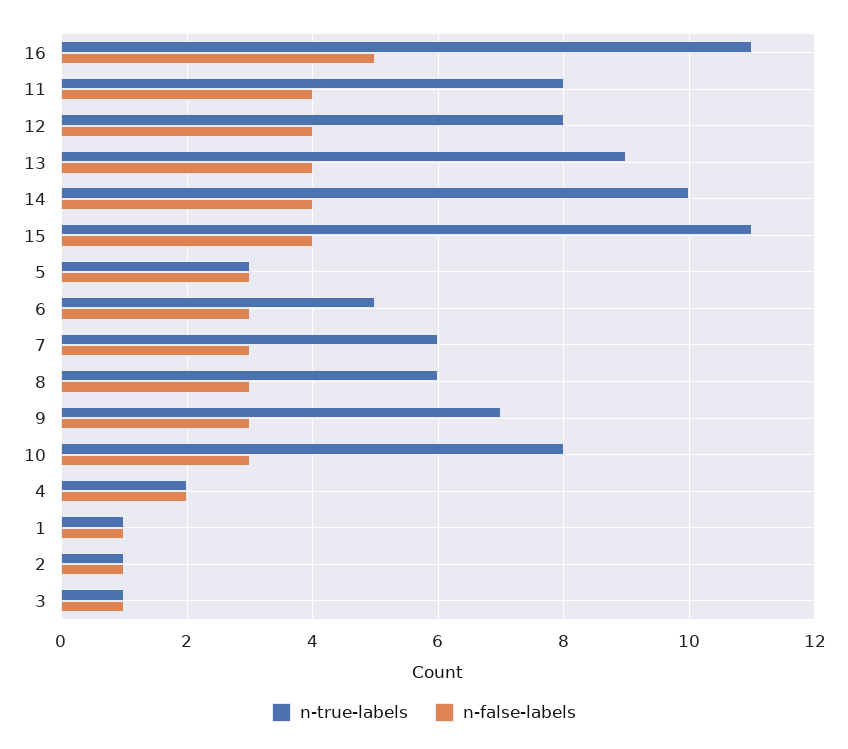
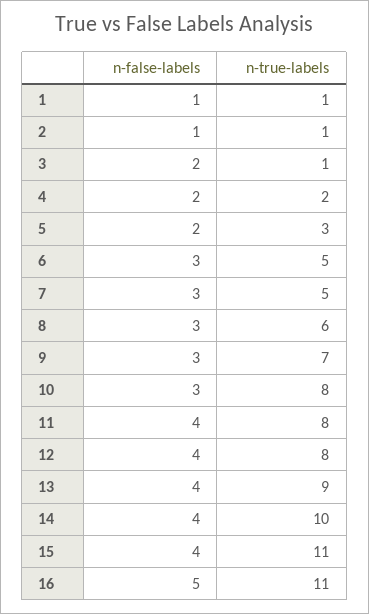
n-false-labels, 5: 3 -> 2
n-true-labels, 7: 6 -> 5
n-false-labels, 3: 1 -> 2

